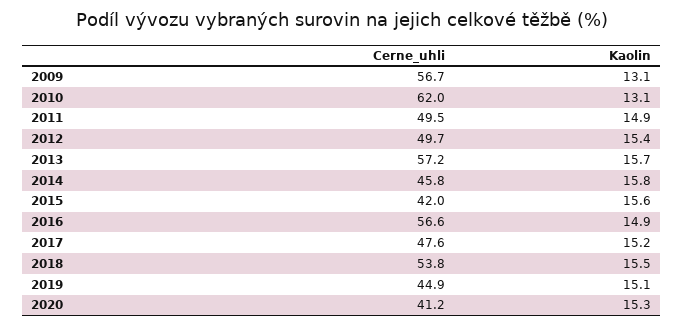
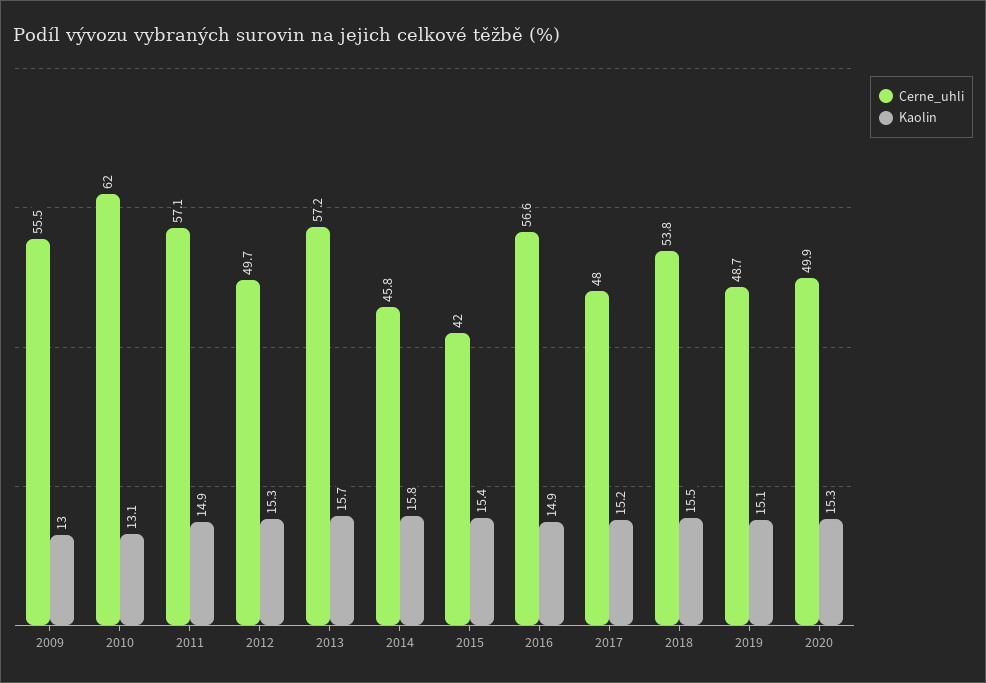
Cerne_uhli, 2009: 56.7 -> 55.5
Kaolin, 2009: 13.1 -> 13
Cerne_uhli, 2011: 49.5 -> 57.1
Kaolin, 2012: 15.4 -> 15.3
Kaolin, 2015: 15.6 -> 15.4
Cerne_uhli, 2017: 47.6 -> 48
Cerne_uhli, 2019: 44.9 -> 48.7
Cerne_uhli, 2020: 41.2 -> 49.9

